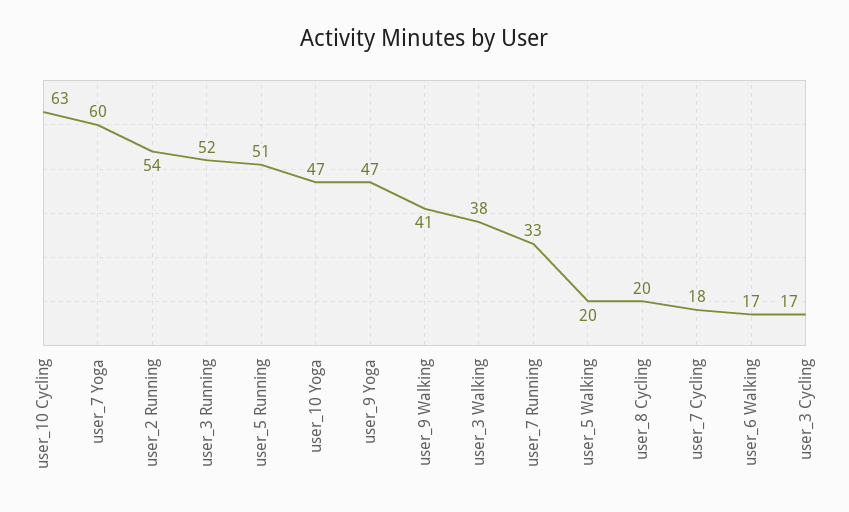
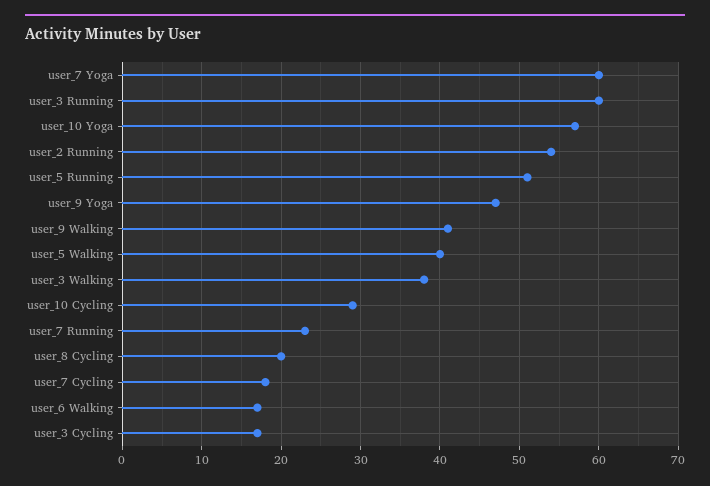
user_10 Cycling: 63 -> 29
user_3 Running: 52 -> 60
user_10 Yoga: 47 -> 57
user_7 Running: 33 -> 23
user_5 Walking: 20 -> 40

